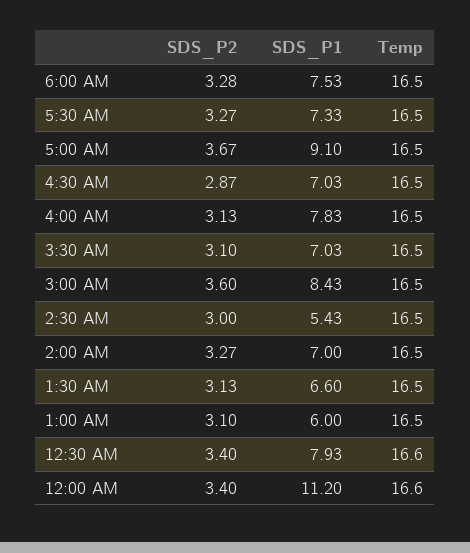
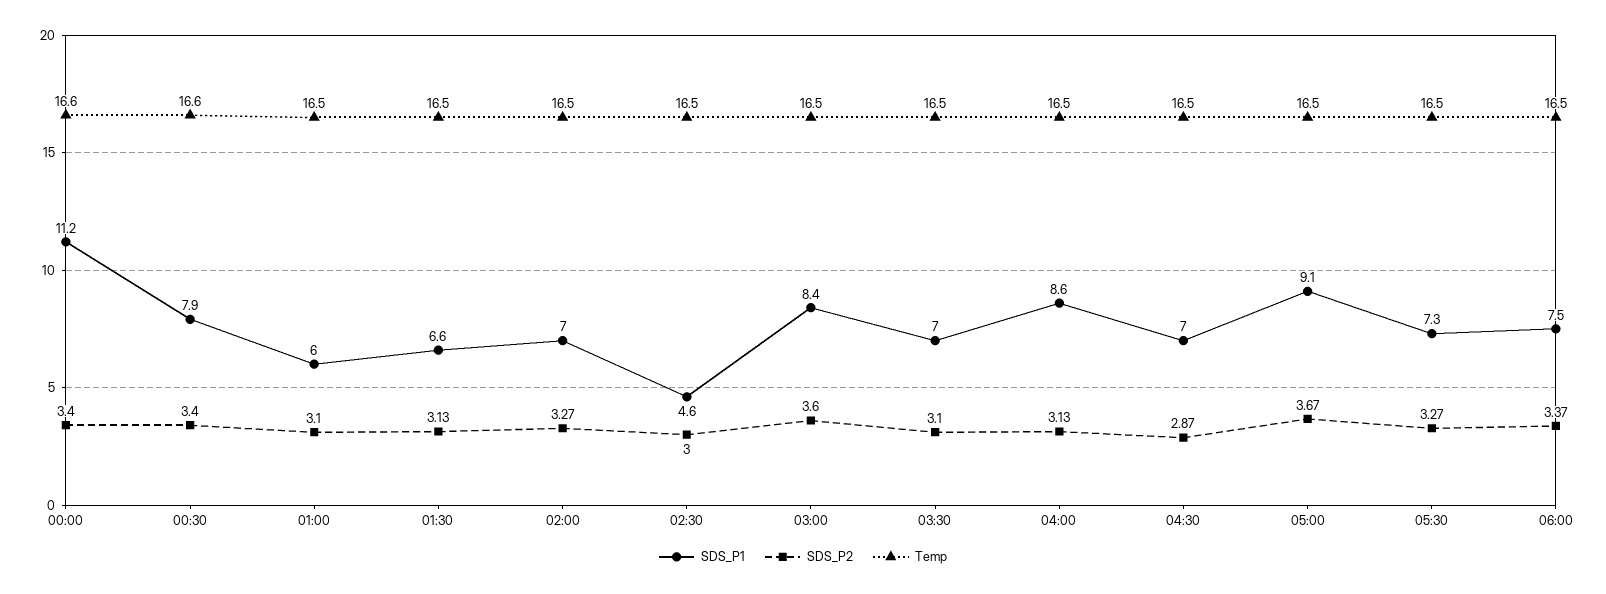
SDS_P2, 6:00 AM: 3.28 -> 3.37
SDS_P1, 4:00 AM: 7.83 -> 8.6
SDS_P1, 2:30 AM: 5.43 -> 4.6

